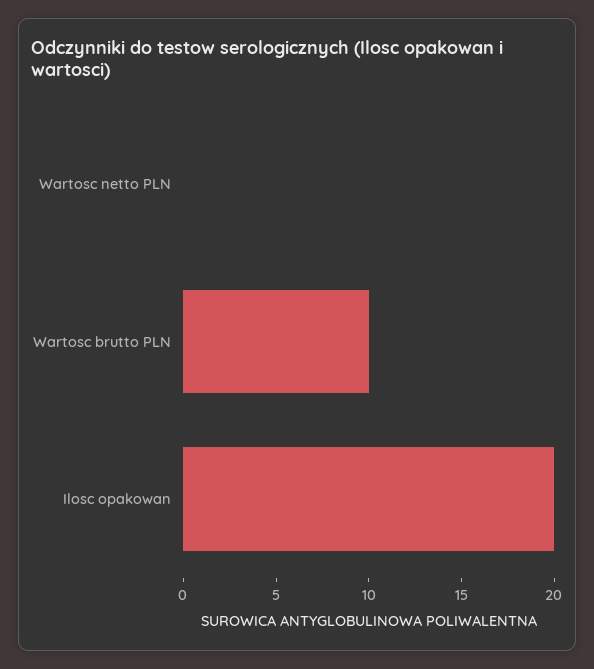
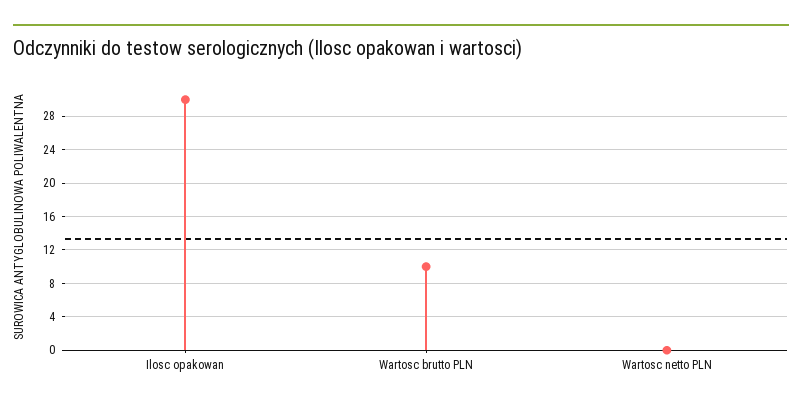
Ilosc opakowan: 20 -> 30

